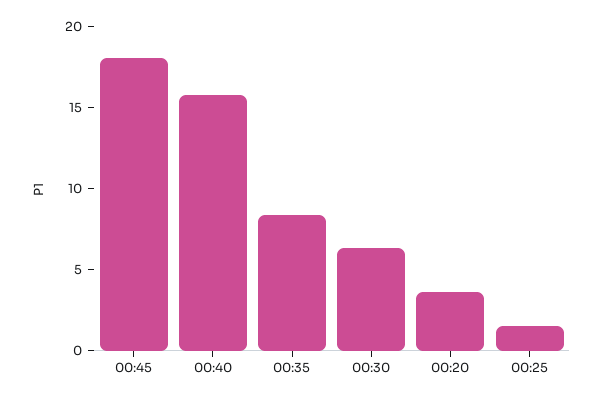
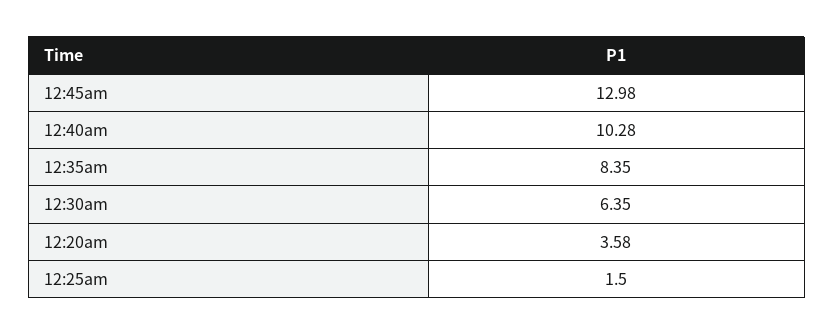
00:45: 18 -> 12.98
00:40: 16 -> 10.28

